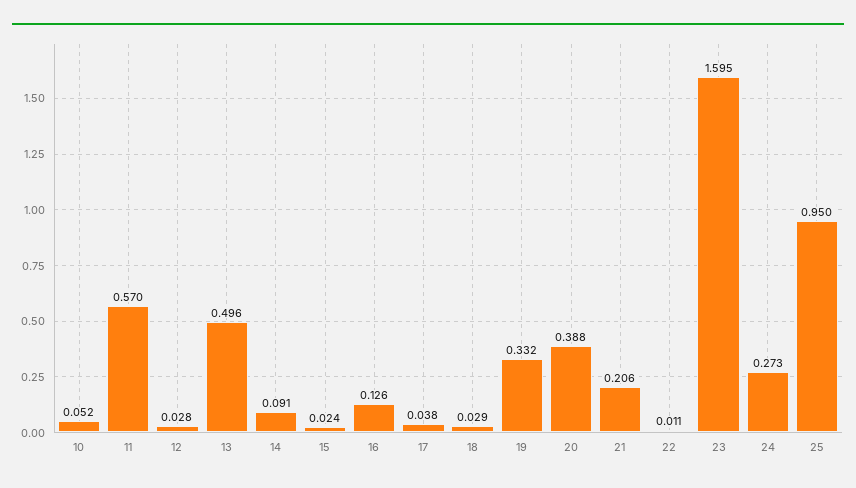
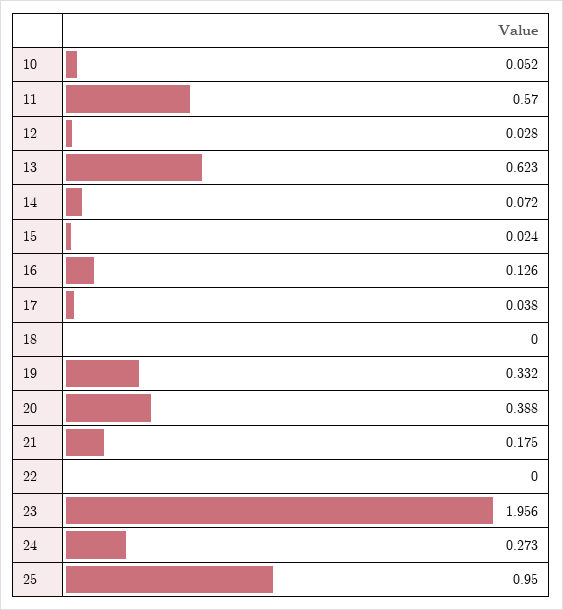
13: 0.496 -> 0.623
14: 0.091 -> 0.072
18: 0.029 -> 0
21: 0.206 -> 0.175
22: 0.011 -> 0
23: 1.595 -> 1.956

